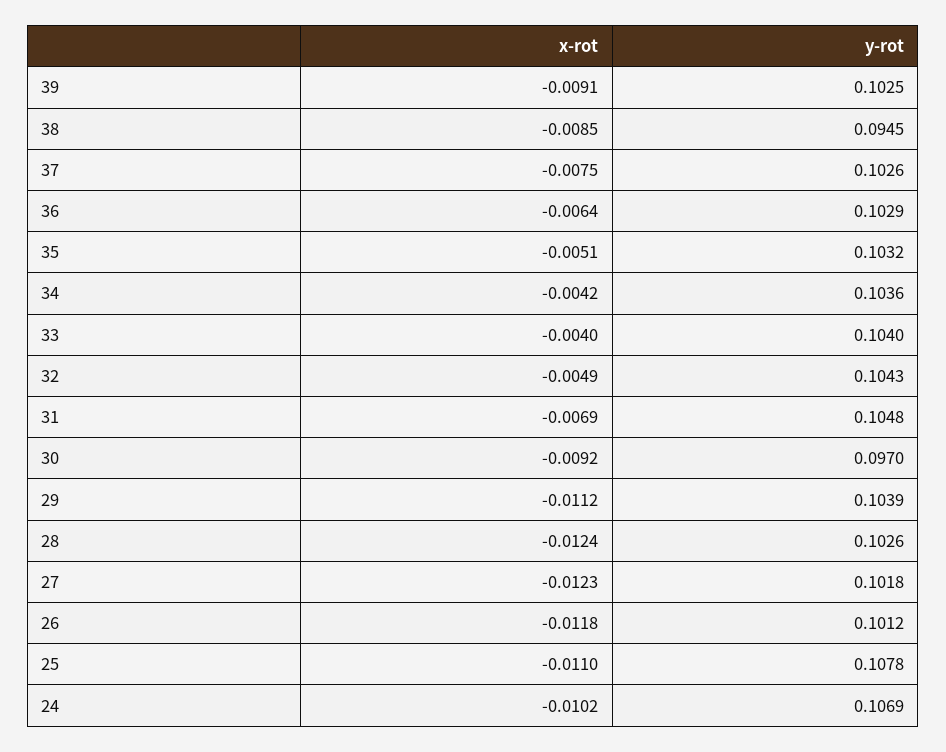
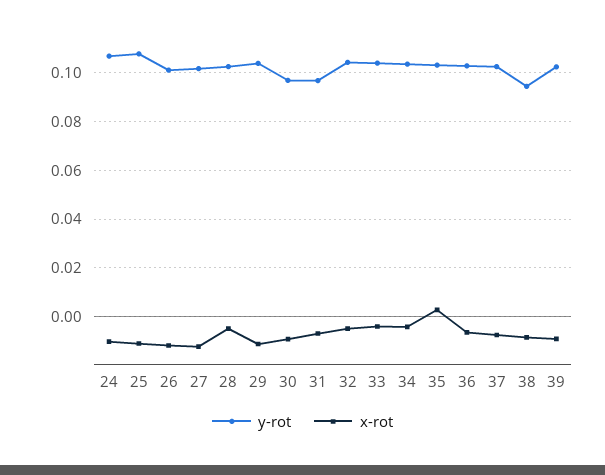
x-rot, 35: -0.0051 -> 0.0025
y-rot, 31: 0.1048 -> 0.0975
x-rot, 28: -0.0124 -> -0.005

